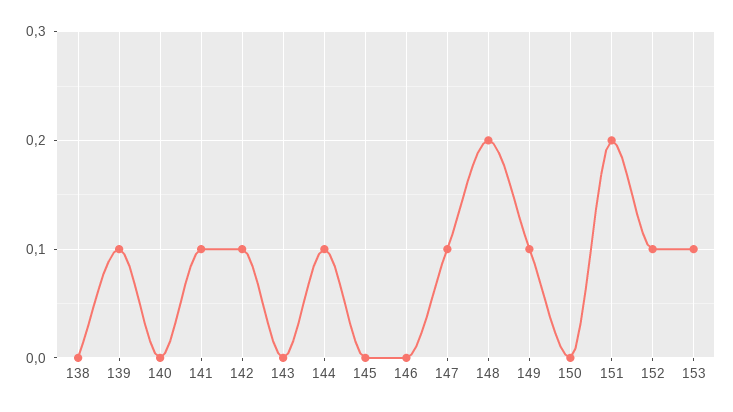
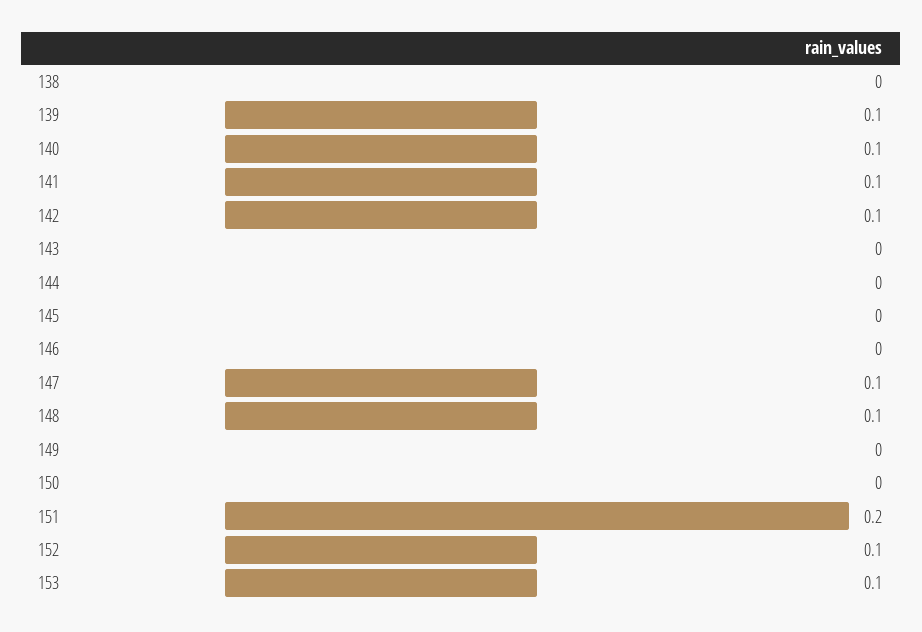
140: 0 -> 0.1
144: 0.1 -> 0
148: 0.2 -> 0.1
149: 0.1 -> 0

